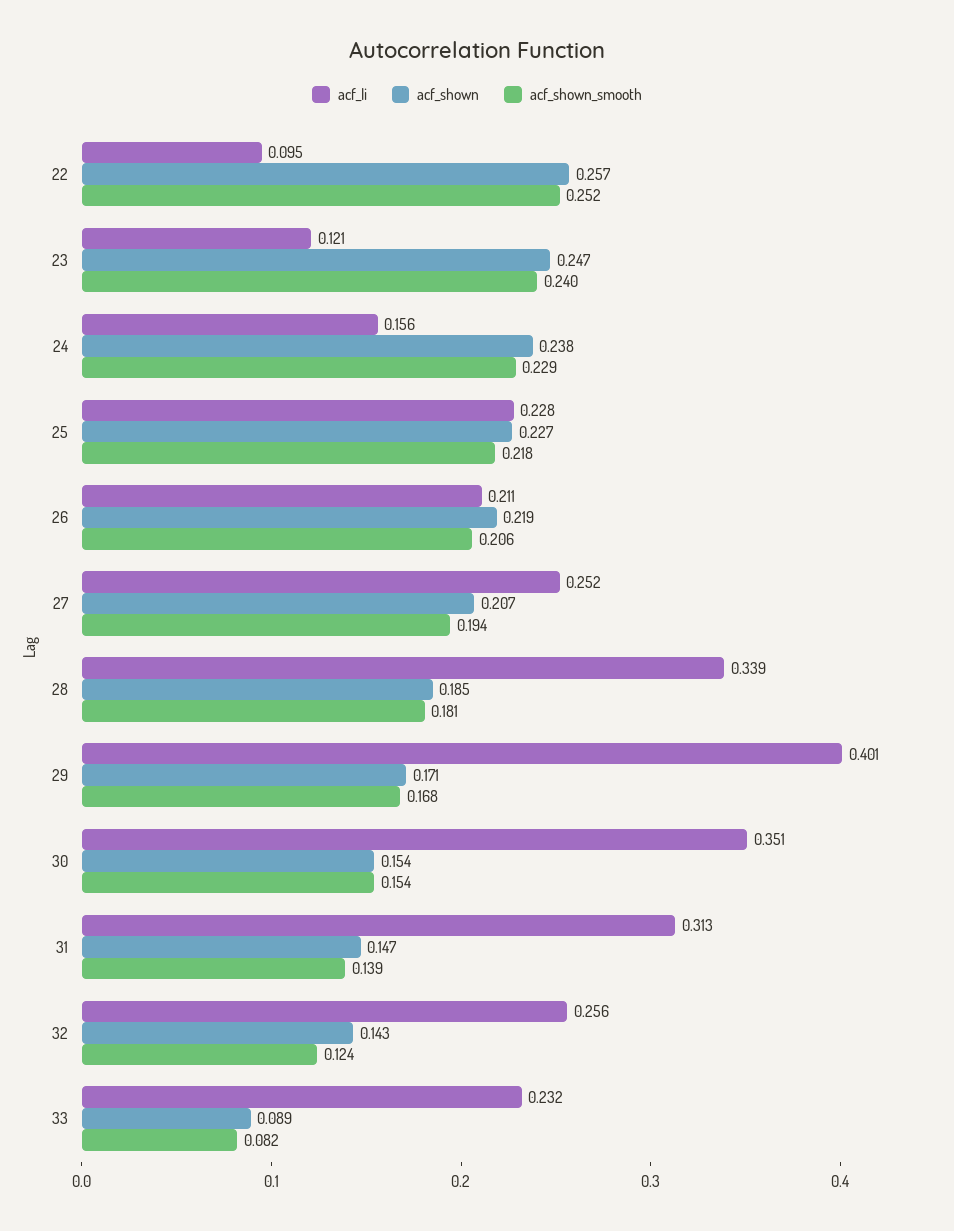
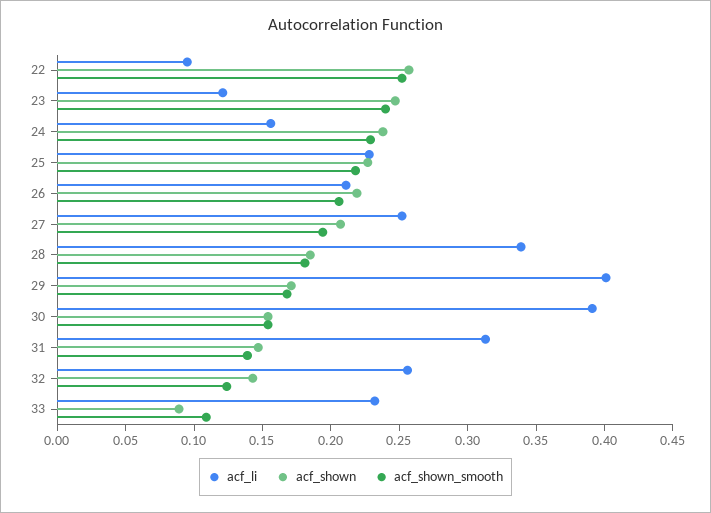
acf_li, 30: 0.351 -> 0.39
acf_shown_smooth, 33: 0.082 -> 0.11

